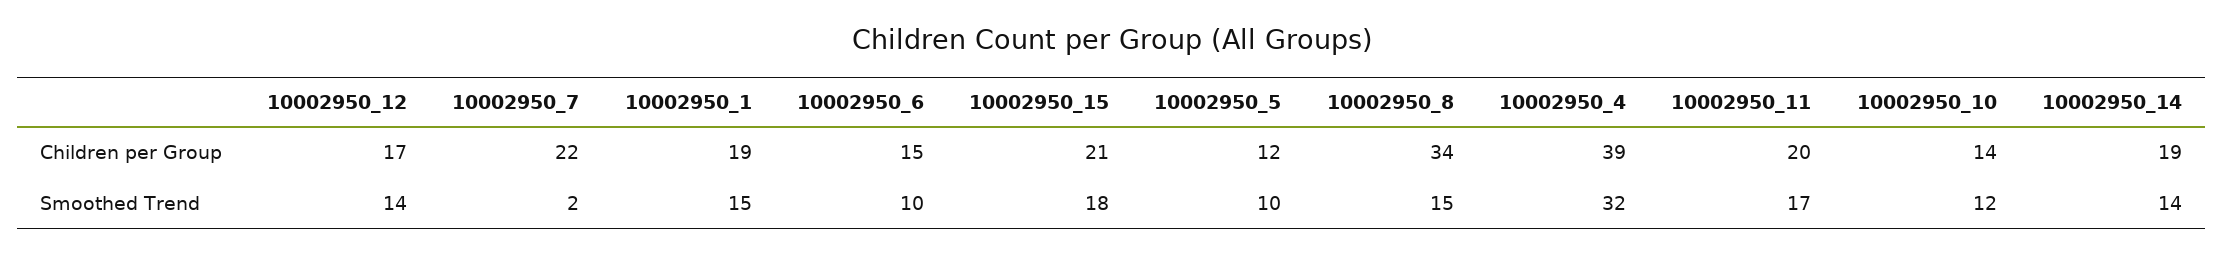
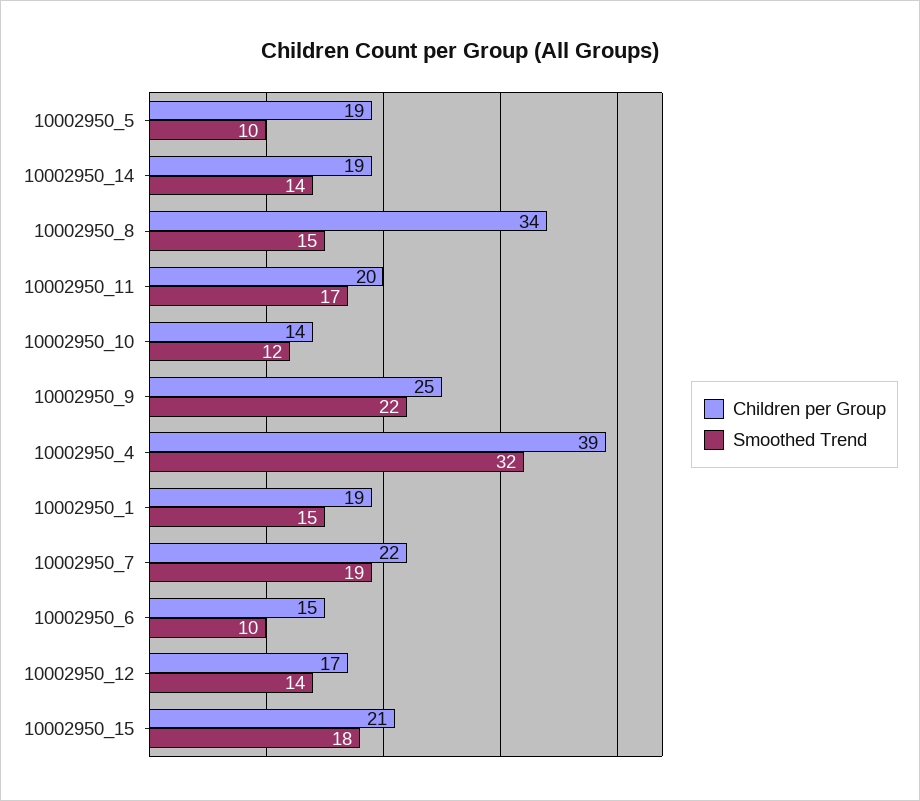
Children per Group, 10002950_5: 12 -> 19
Smoothed Trend, 10002950_7: 2 -> 19
Children per Group, 10002950_9: none -> 25
Smoothed Trend, 10002950_9: none -> 22

